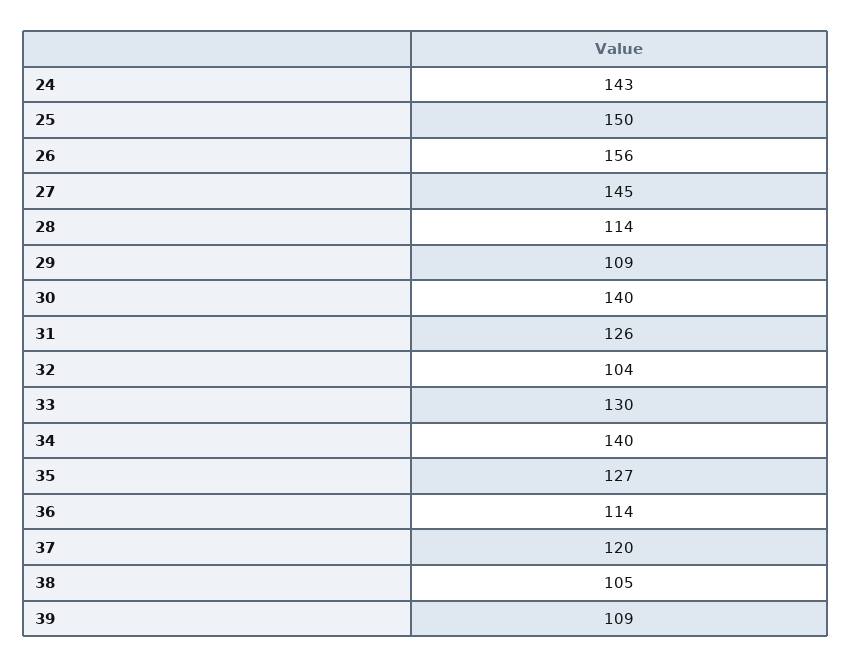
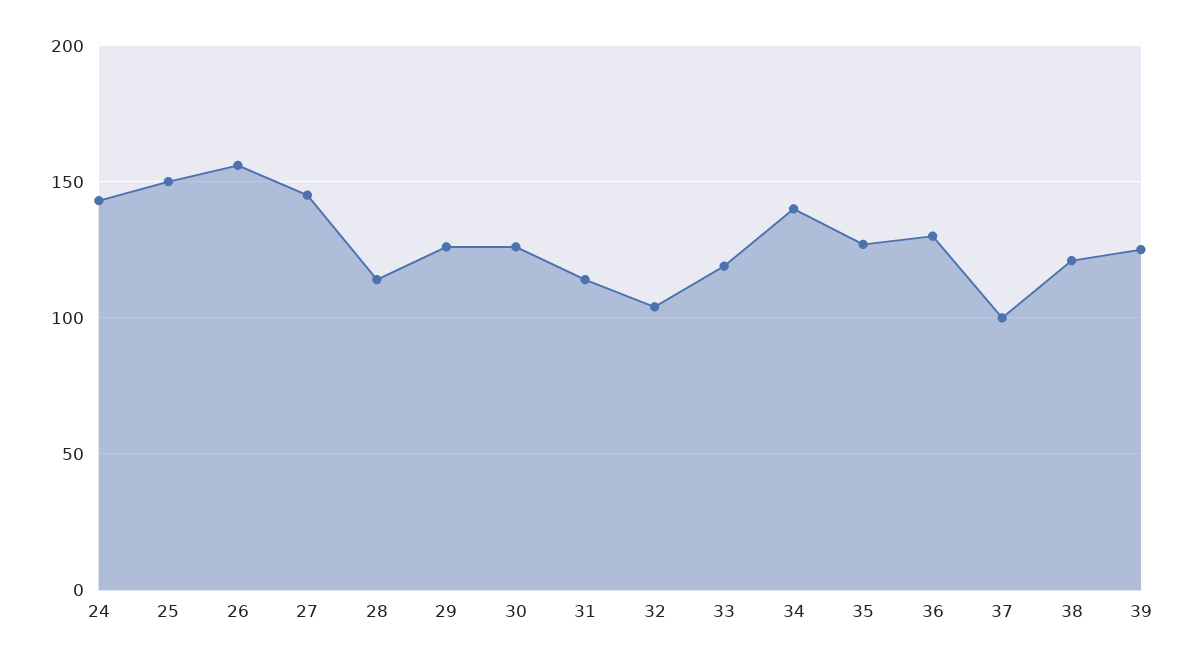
29: 109 -> 125
30: 140 -> 125
31: 126 -> 115
33: 130 -> 120
36: 114 -> 130
37: 120 -> 100
38: 105 -> 120
39: 109 -> 125

